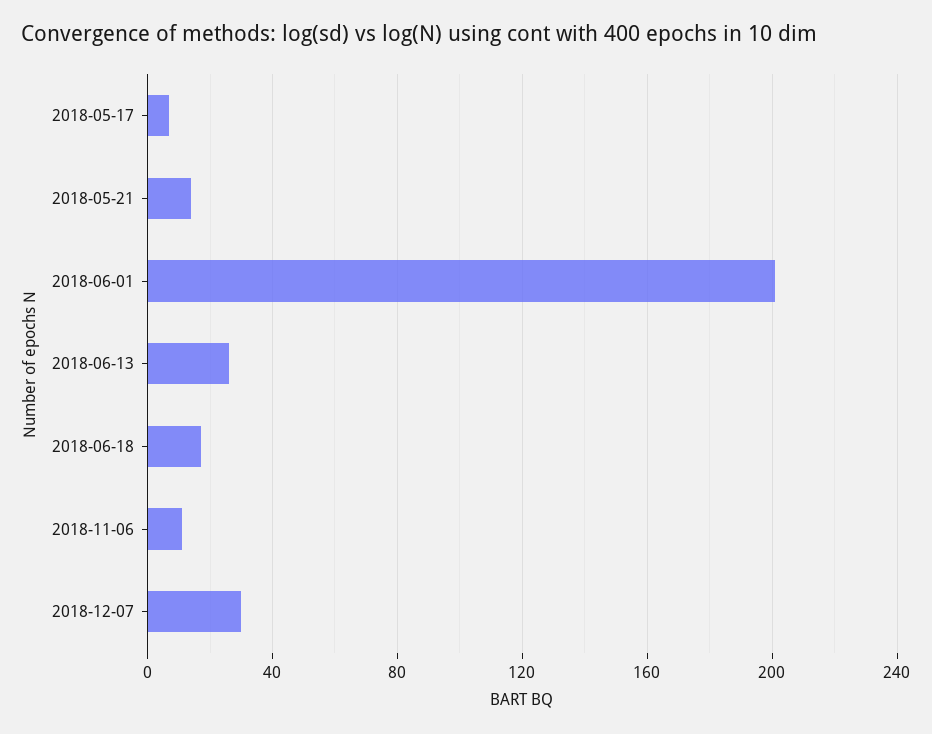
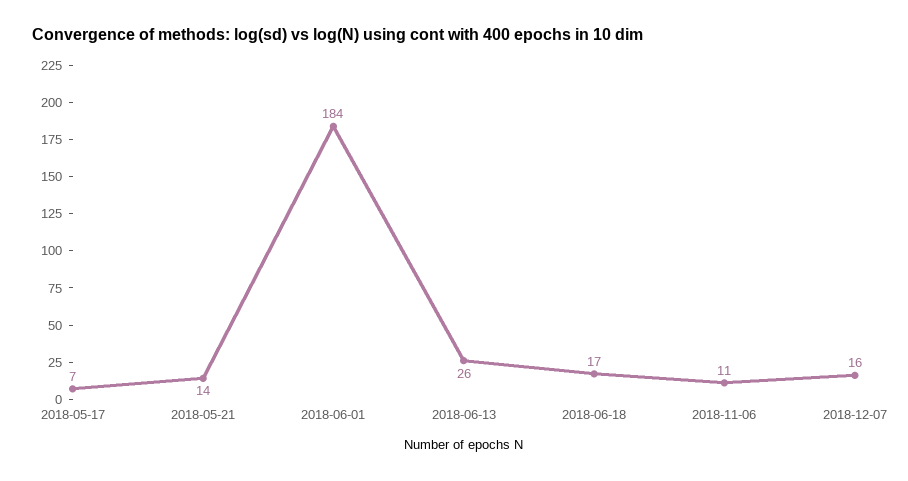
2018-06-01: 200 -> 184
2018-12-07: 30 -> 16

